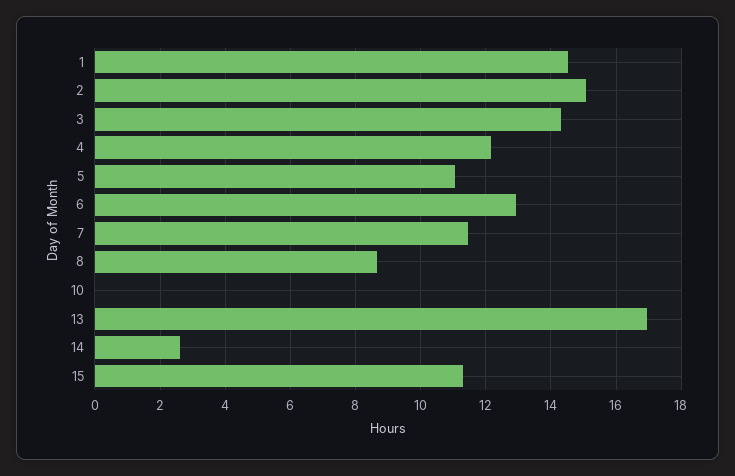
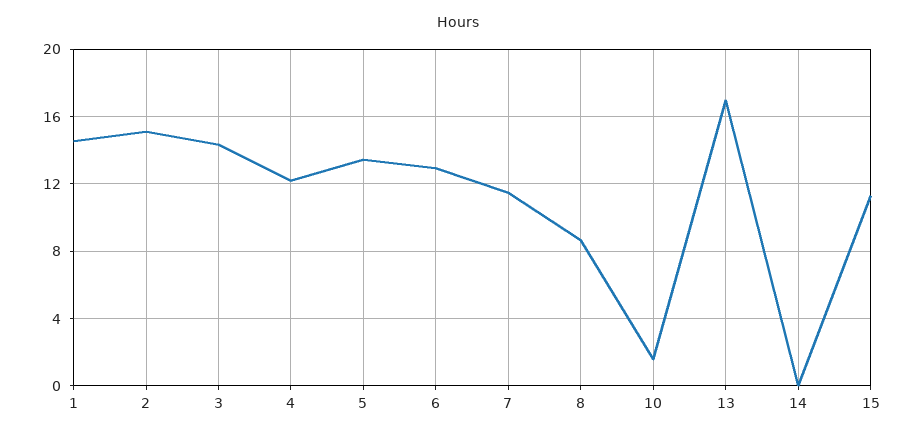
5: 11 -> 13.5
10: 0 -> 1.5
14: 2.6 -> 0

